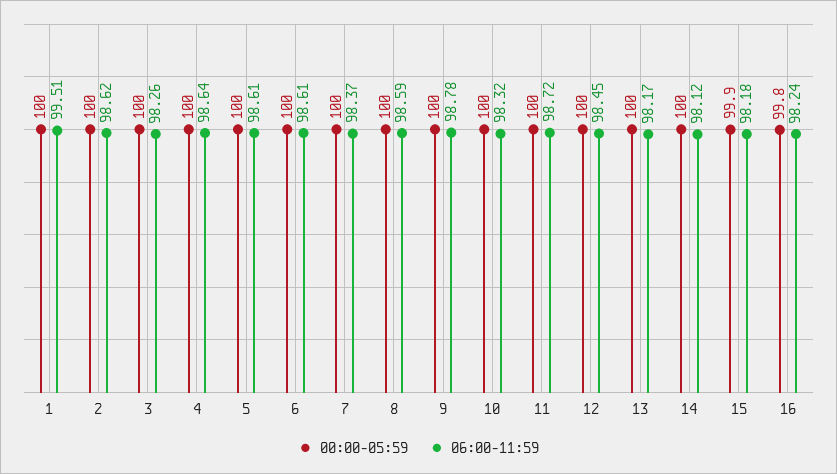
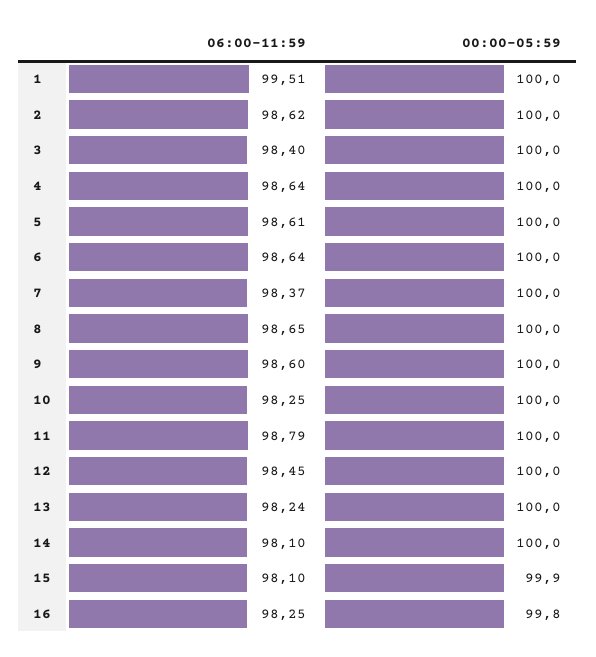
06:00-11:59, 3: 98.26 -> 98.4
06:00-11:59, 6: 98.61 -> 98.64
06:00-11:59, 8: 98.59 -> 98.65
06:00-11:59, 9: 98.78 -> 98.6
06:00-11:59, 10: 98.32 -> 98.25
06:00-11:59, 11: 98.72 -> 98.79
06:00-11:59, 13: 98.17 -> 98.24
06:00-11:59, 14: 98.12 -> 98.1
06:00-11:59, 15: 98.18 -> 98.1
06:00-11:59, 16: 98.24 -> 98.25

